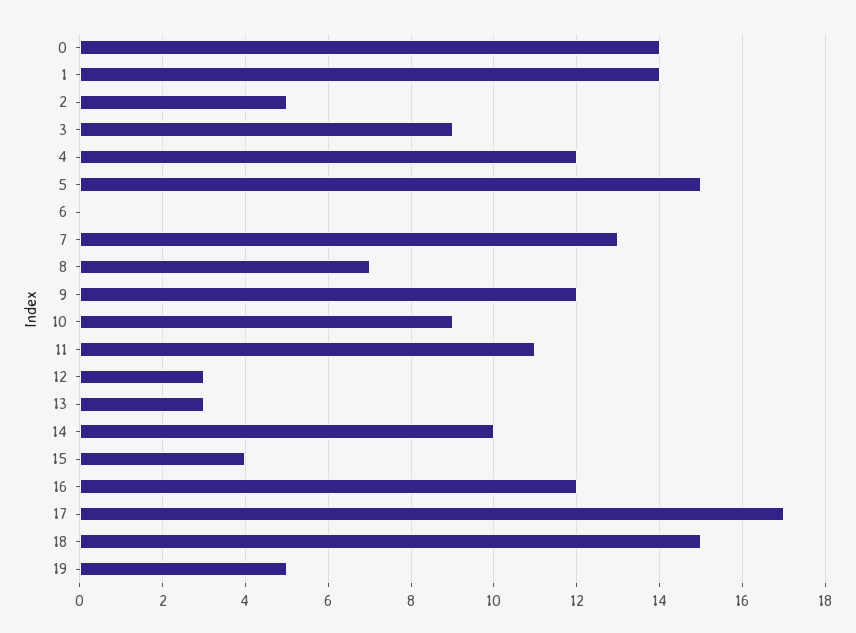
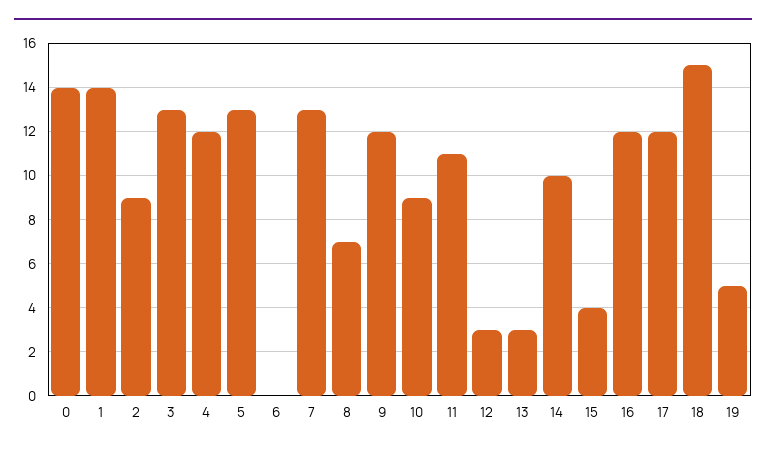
2: 5 -> 9
3: 9 -> 13
5: 15 -> 13
17: 17 -> 12

